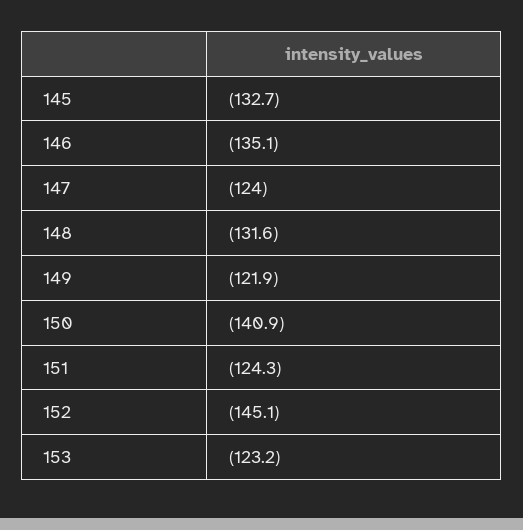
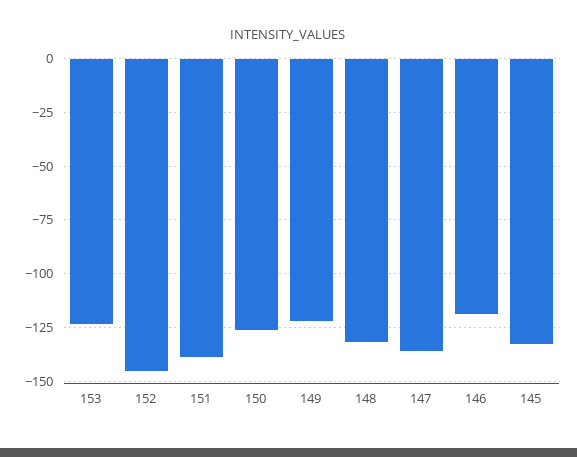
146: -135.1 -> -120
147: -124 -> -135
150: -140.9 -> -125
151: -124.3 -> -140

